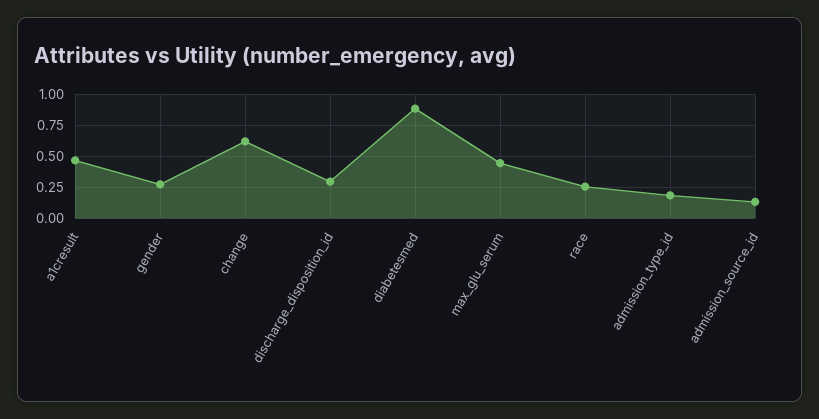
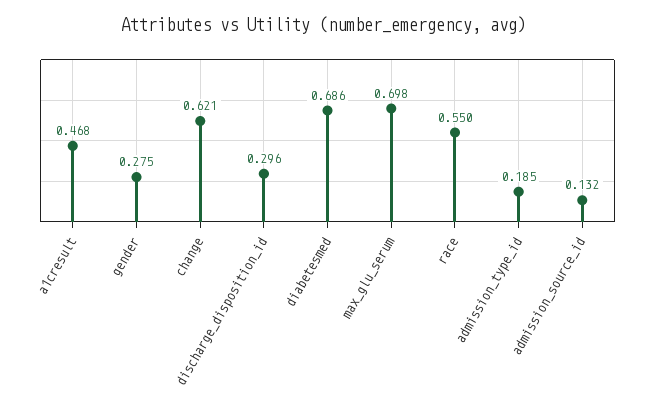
diabetesmed: 0.9 -> 0.686
max_glu_serum: 0.45 -> 0.698
race: 0.25 -> 0.55

